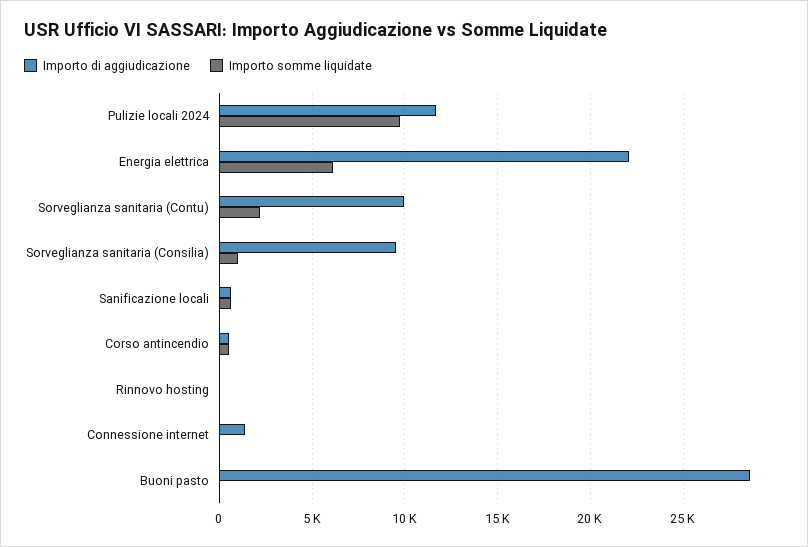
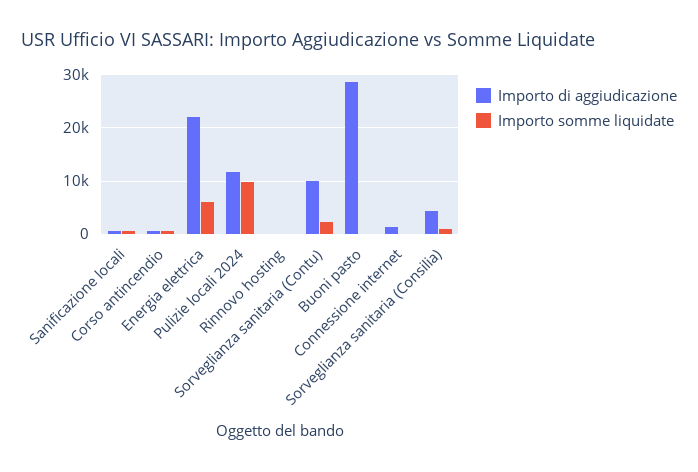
Importo di aggiudicazione, Sorveglianza sanitaria (Consilia): 9500 -> 4000

